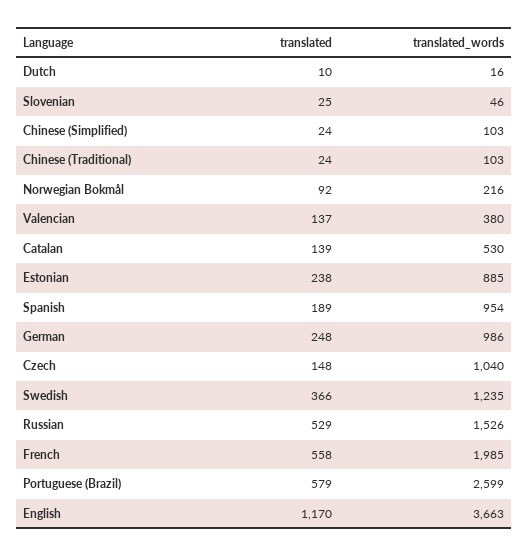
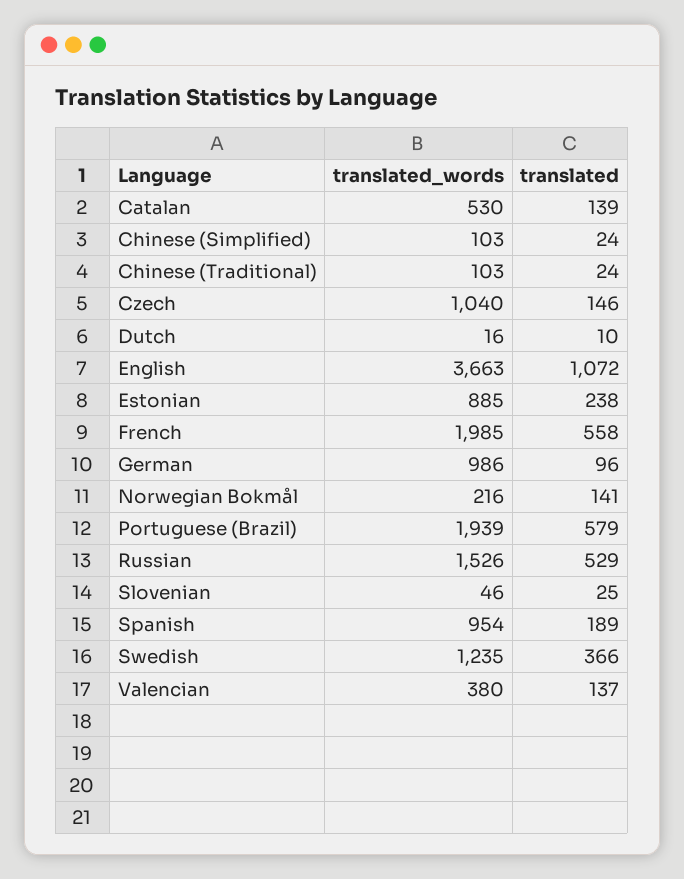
translated, Norwegian Bokmål: 92 -> 141
translated, German: 248 -> 96
translated, Czech: 148 -> 146
translated_words, Portuguese (Brazil): 2599 -> 1939
translated, English: 1170 -> 1072

